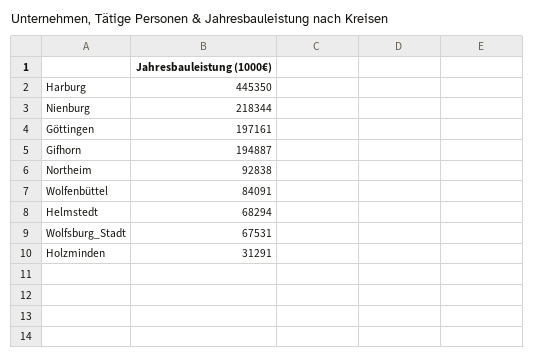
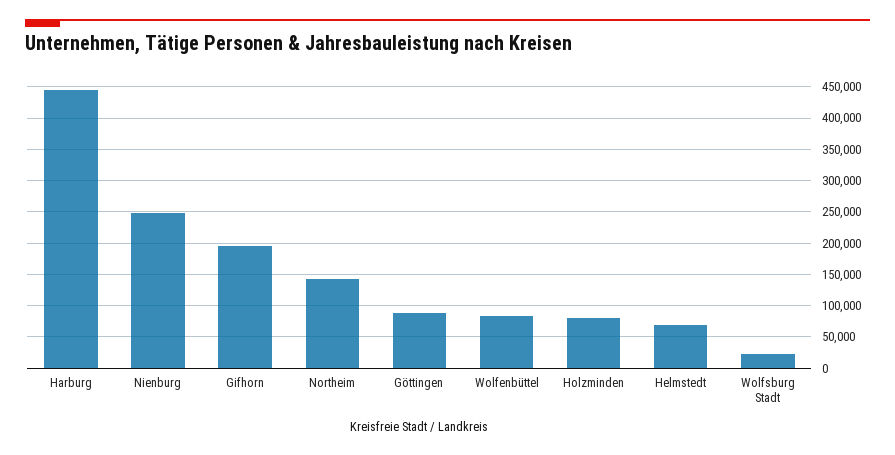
Nienburg: 218344 -> 250000
Göttingen: 197161 -> 90000
Northeim: 92838 -> 140000
Wolfsburg_Stadt: 67531 -> 20000
Holzminden: 31291 -> 80000

